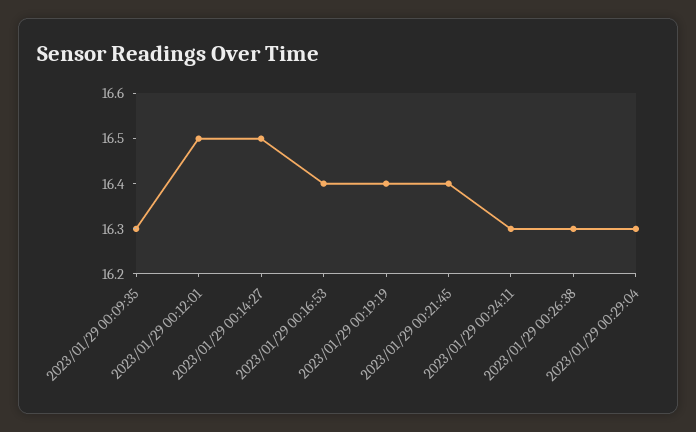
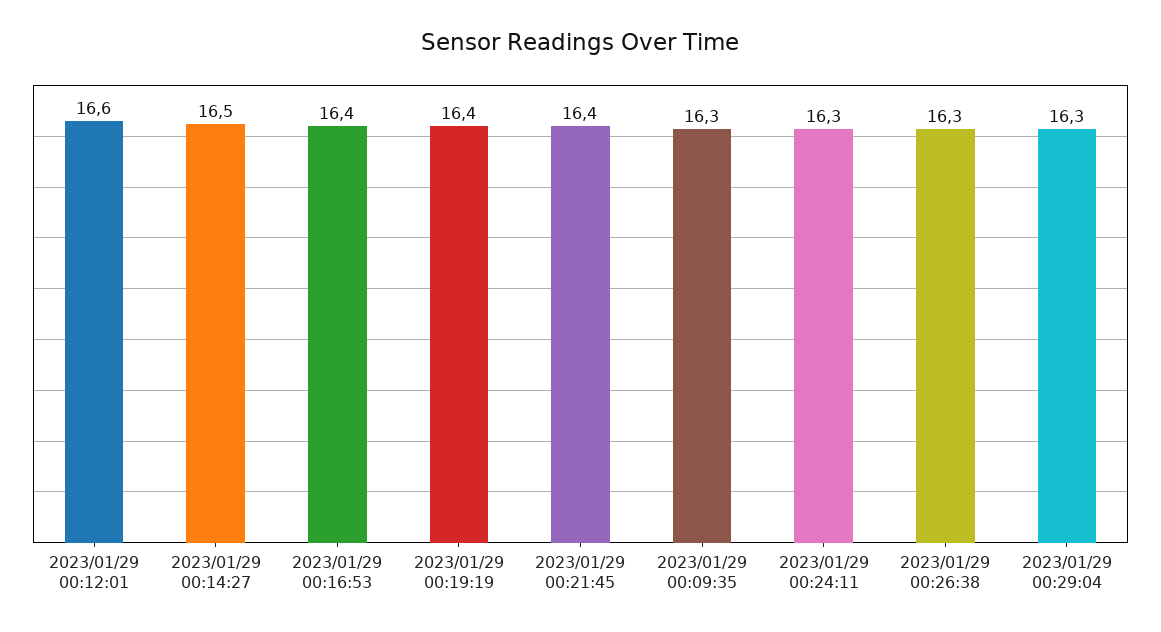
2023/01/29 00:12:01: 16.5 -> 16.6

